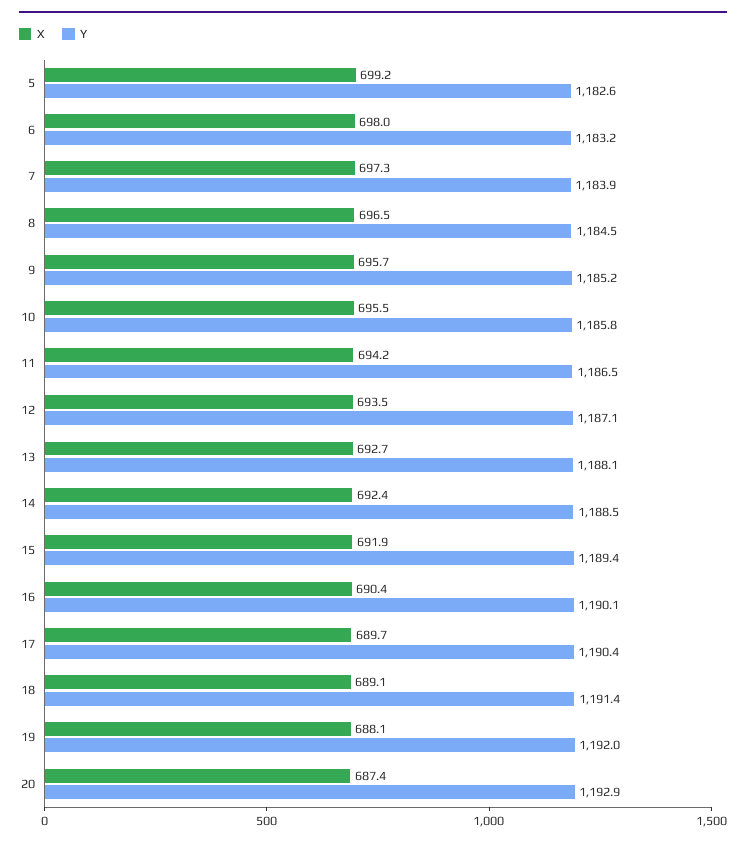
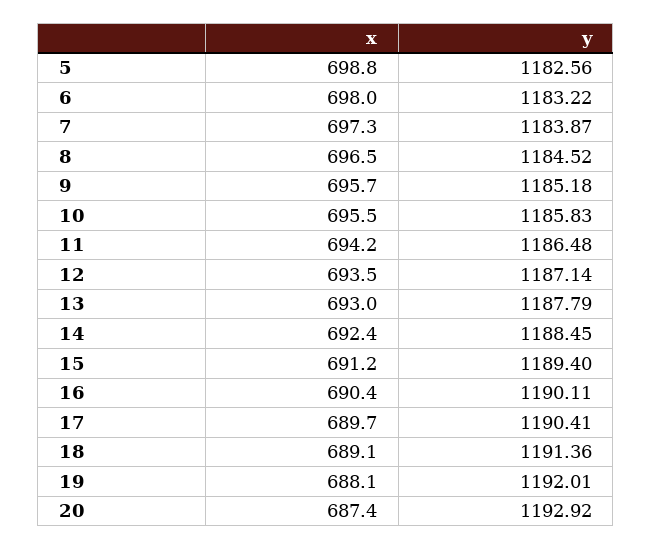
X, 5: 699.2 -> 698.8
X, 13: 692.7 -> 693
Y, 13: 1188.1 -> 1187.79
X, 15: 691.9 -> 691.2

